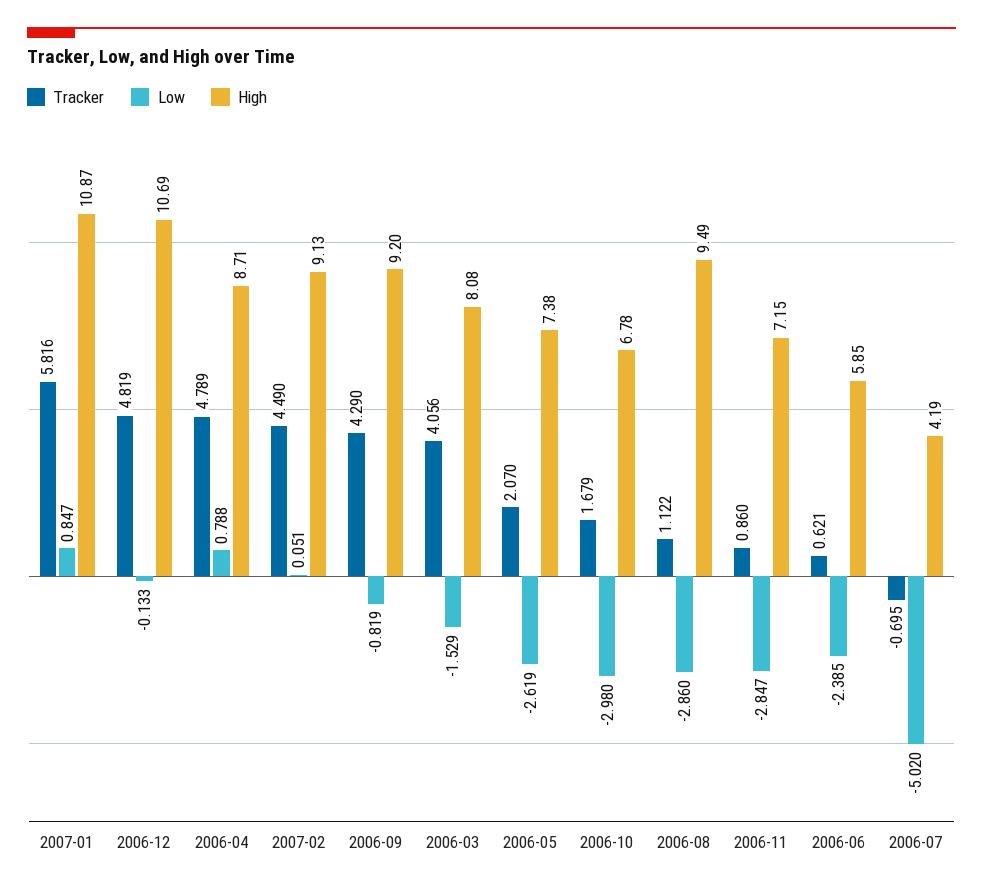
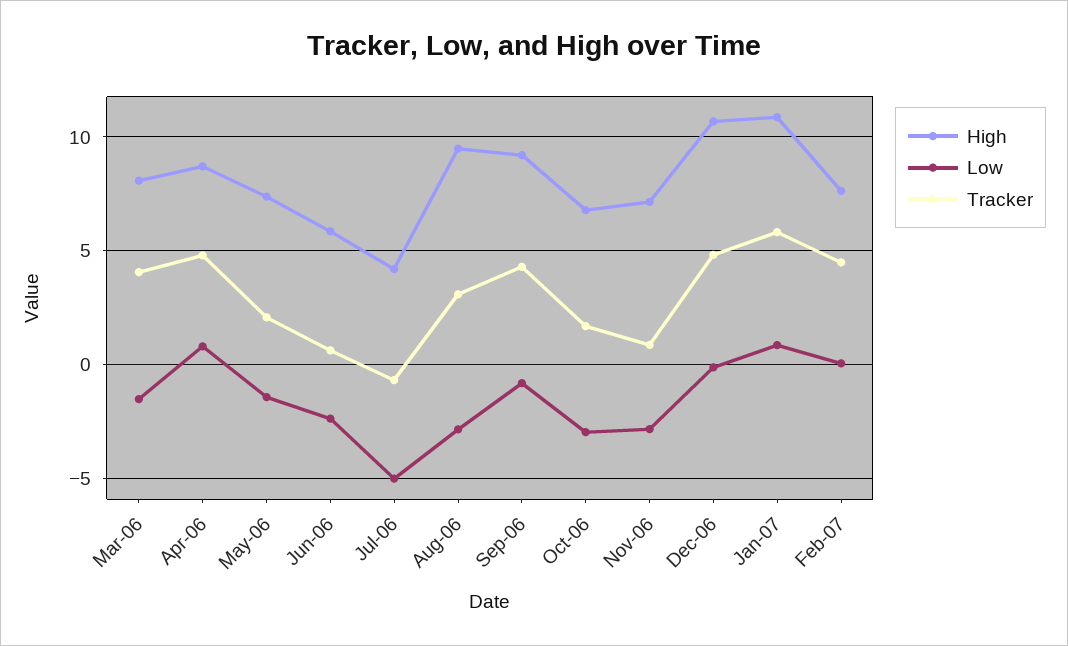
High, 2007-02: 9.13 -> 7.5
Low, 2006-05: -2.619 -> -1.5
Tracker, 2006-08: 1.122 -> 3

